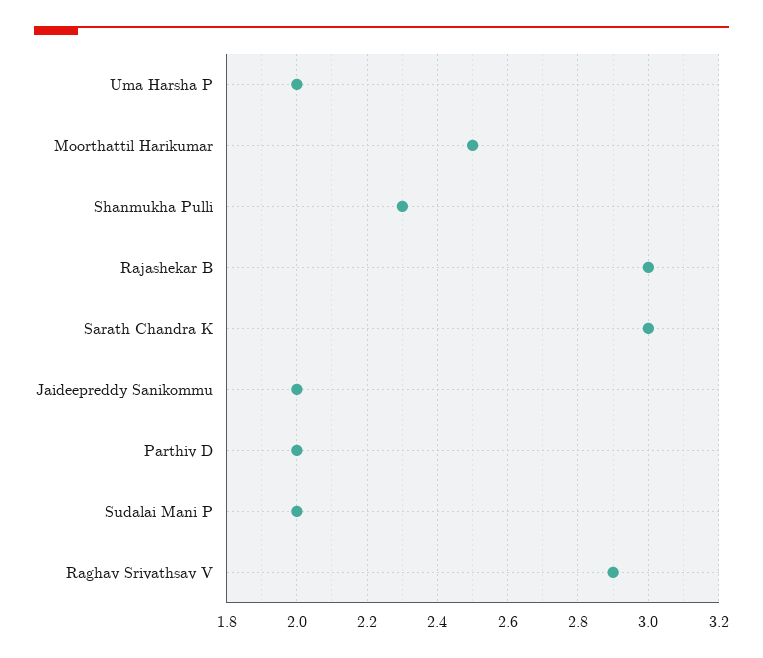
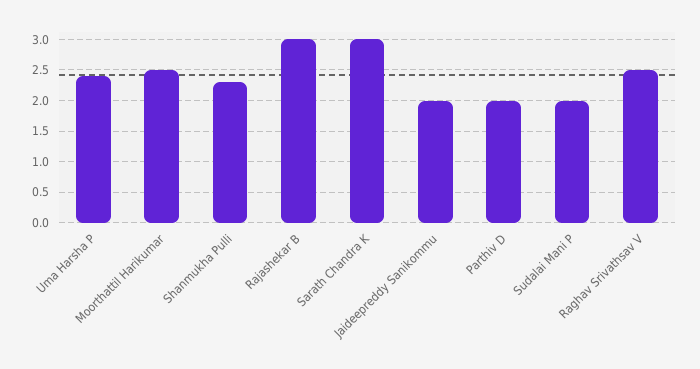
Uma Harsha P: 2 -> 2.4
Raghav Srivathsav V: 2.9 -> 2.5

